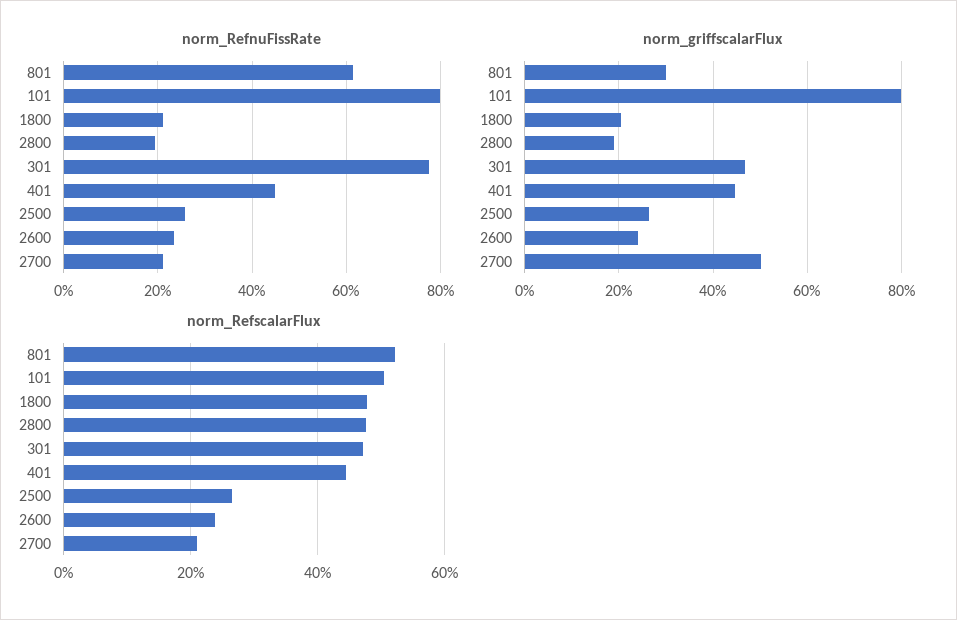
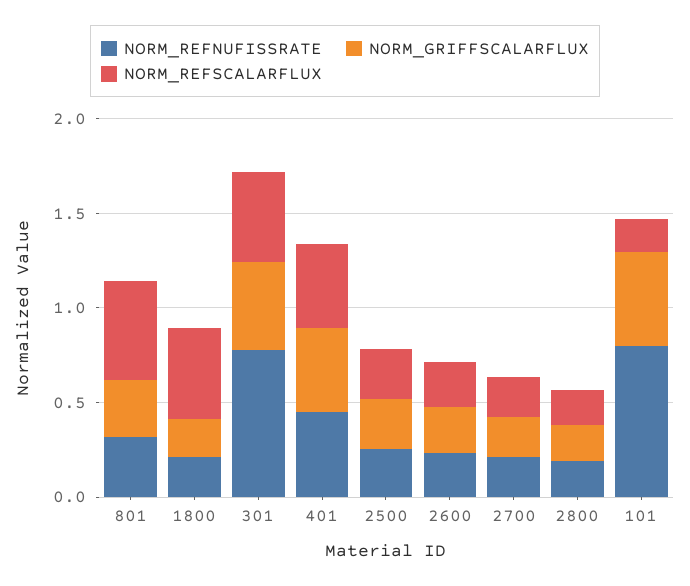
norm_RefnuFissRate, 801: 0.62 -> 0.3
norm_griffscalarFlux, 101: 0.8 -> 0.5
norm_griffscalarFlux, 2700: 0.5 -> 0.2
norm_RefscalarFlux, 101: 0.5 -> 0.2
norm_RefscalarFlux, 2800: 0.48 -> 0.2

